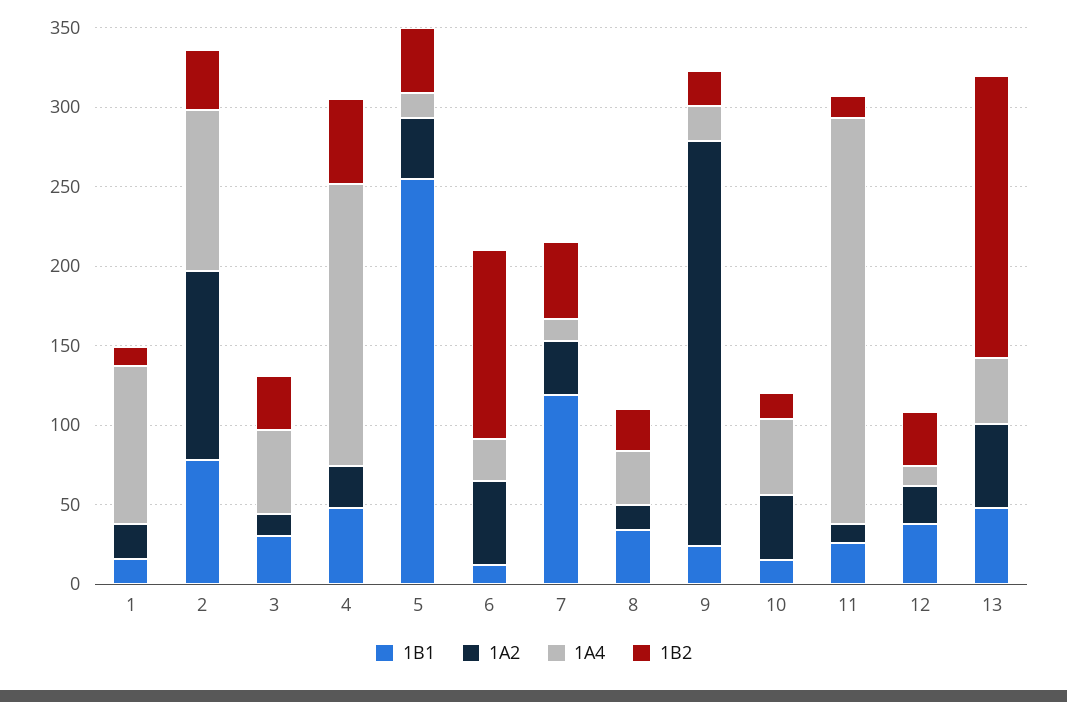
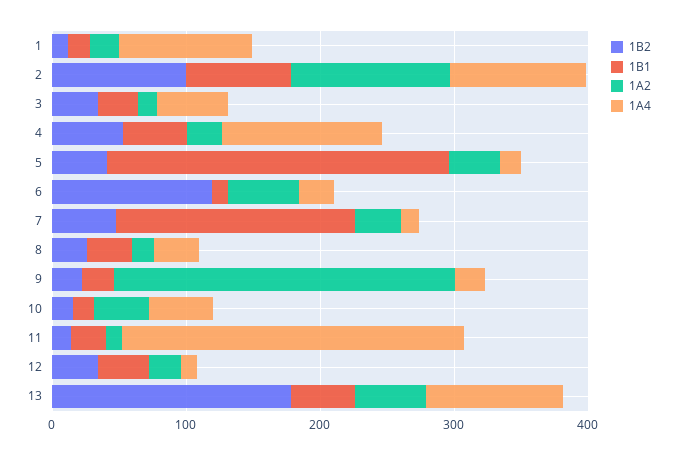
1B2, 2: 40 -> 100
1A4, 4: 180 -> 120
1B1, 7: 120 -> 180
1A4, 13: 40 -> 100

